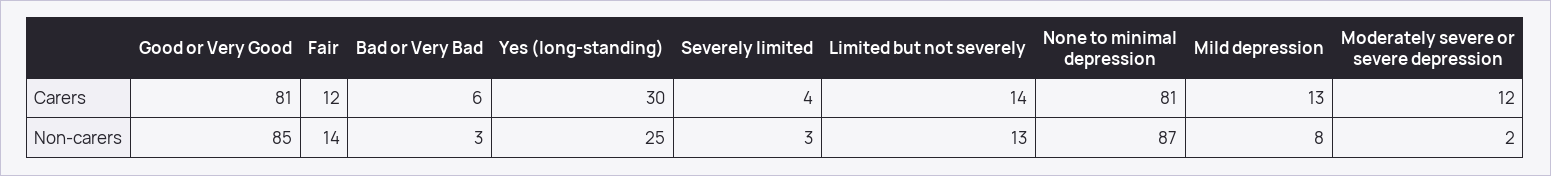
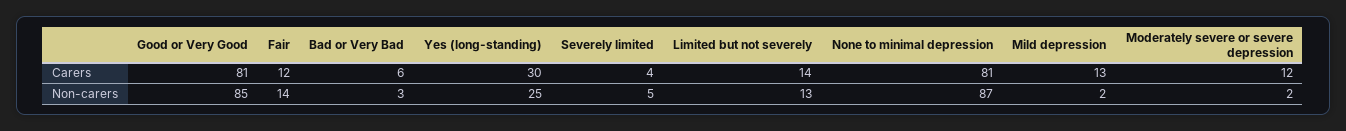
Severely limited, Non-carers: 3 -> 5
Mild depression, Non-carers: 8 -> 2

